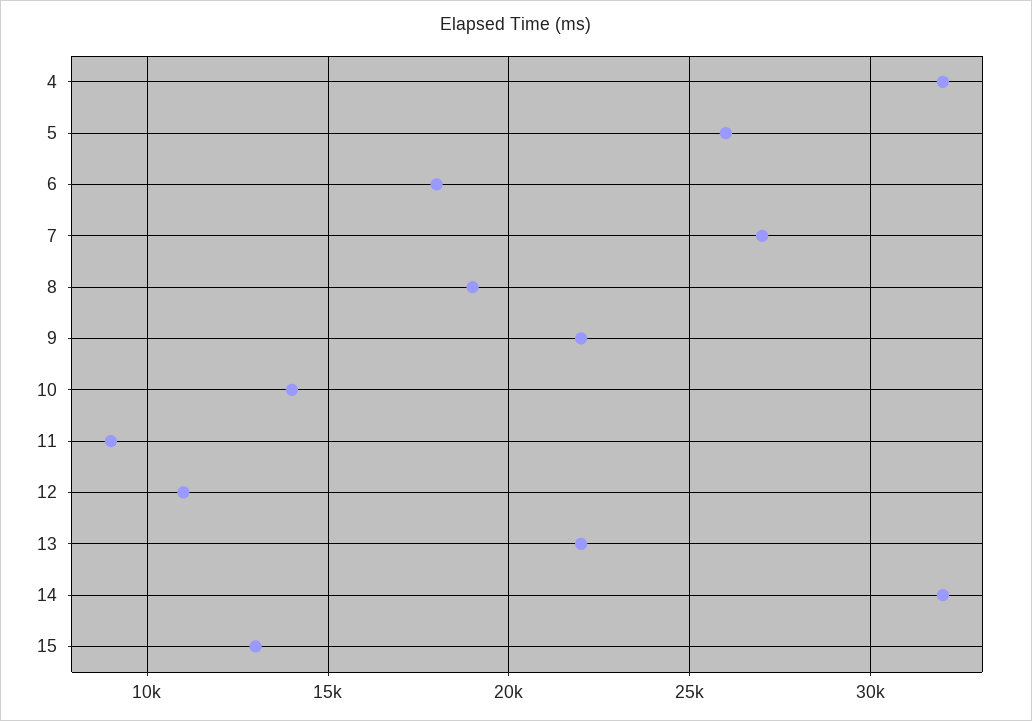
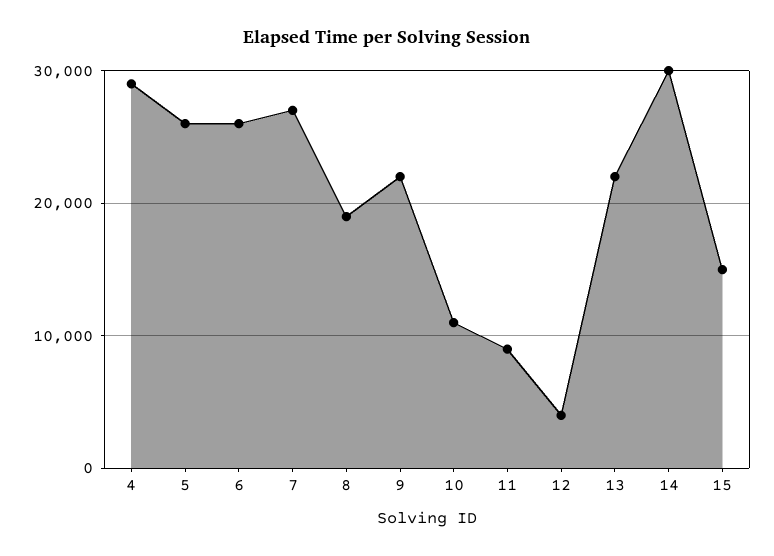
4: 32000 -> 29000
6: 18000 -> 26000
10: 14000 -> 11000
12: 11000 -> 4000
14: 32000 -> 30000
15: 13000 -> 15000

